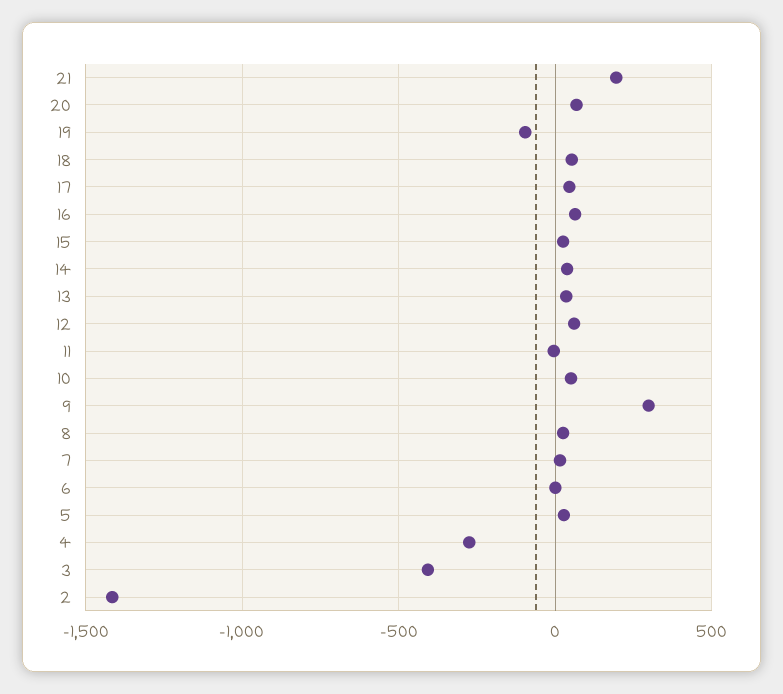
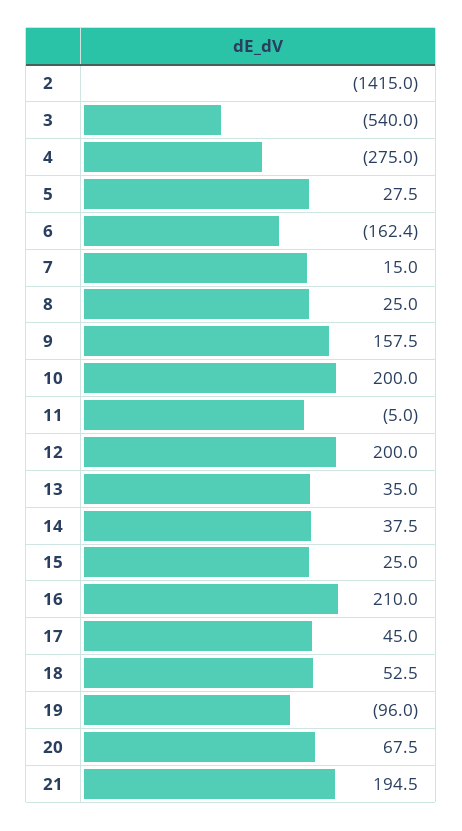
16: 50 -> 210
12: 50 -> 200
10: 50 -> 200
9: 300 -> 157.5
6: 0 -> -162.4
3: -400 -> -540

